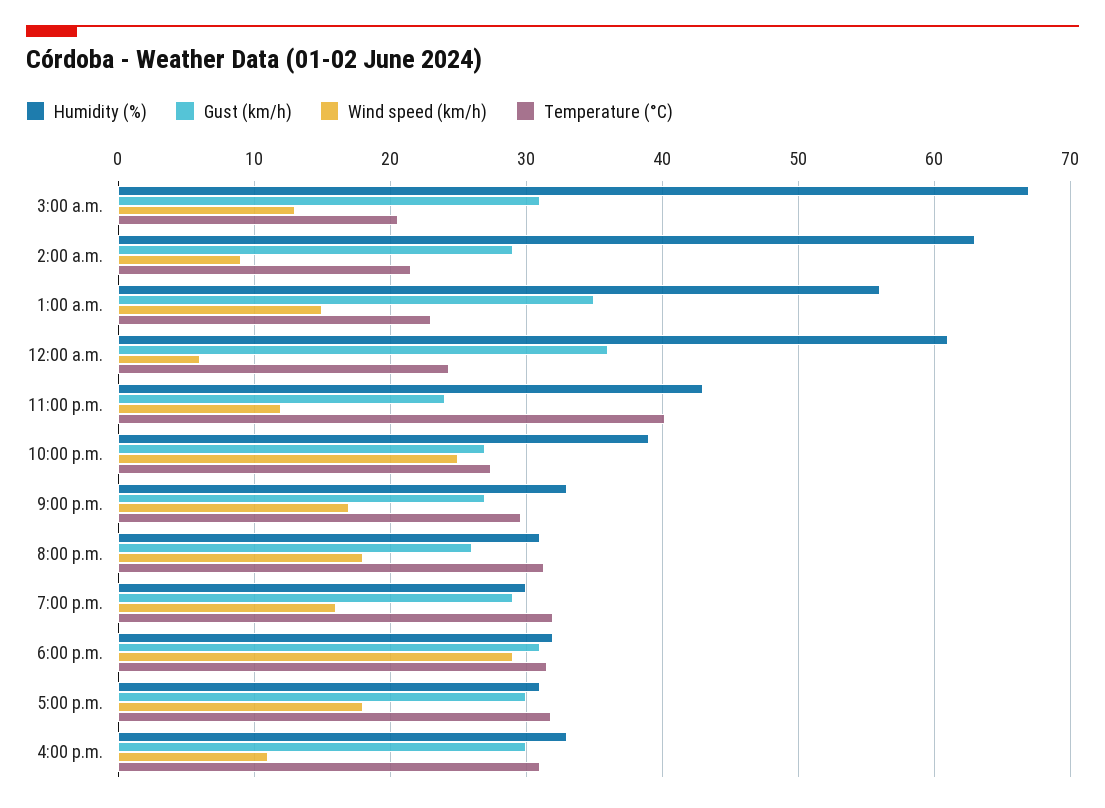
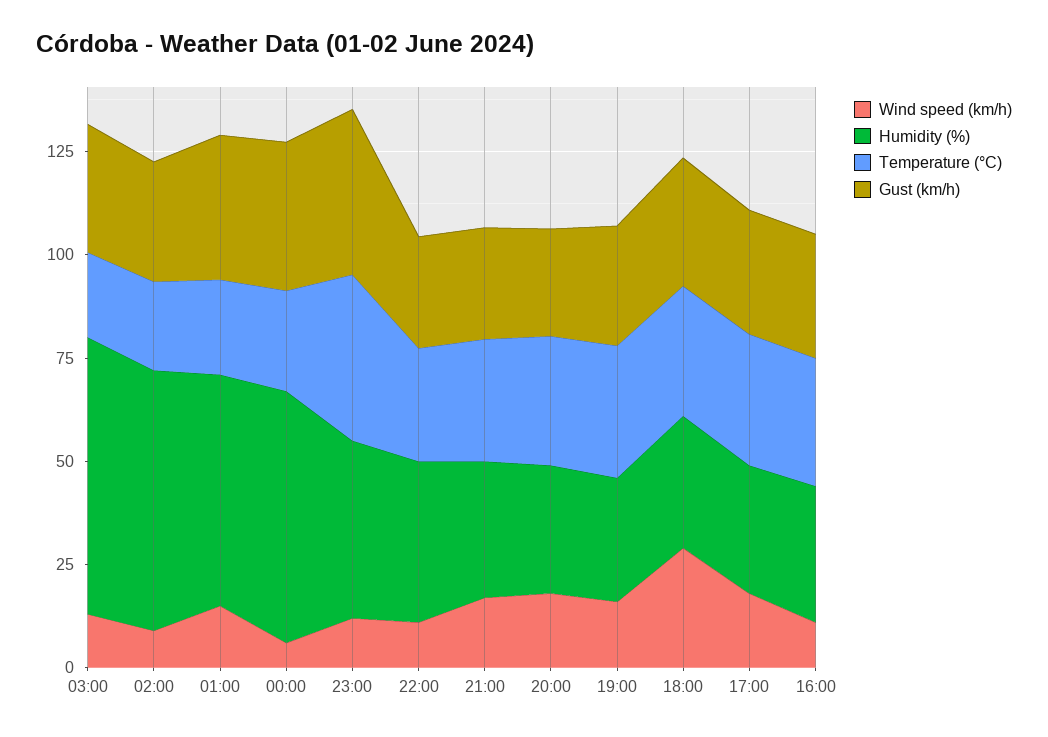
Gust (km/h), 11:00 p.m.: 24 -> 40
Wind speed (km/h), 10:00 p.m.: 25 -> 10

